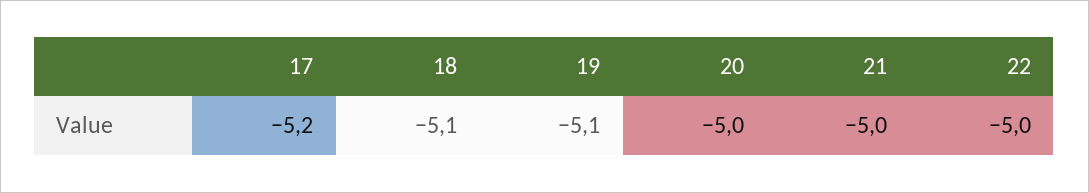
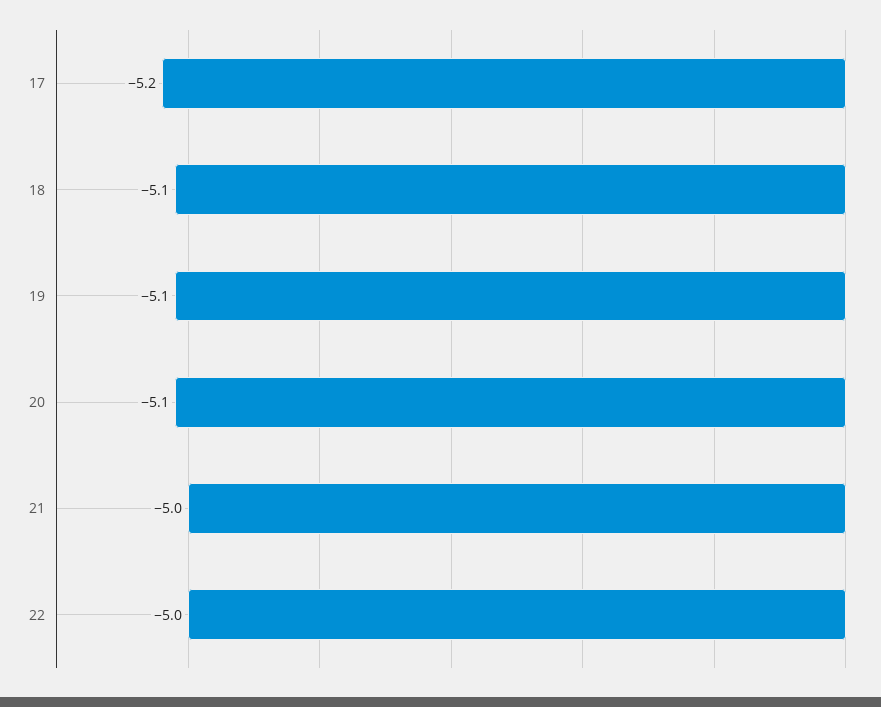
20: -5 -> -5.1

